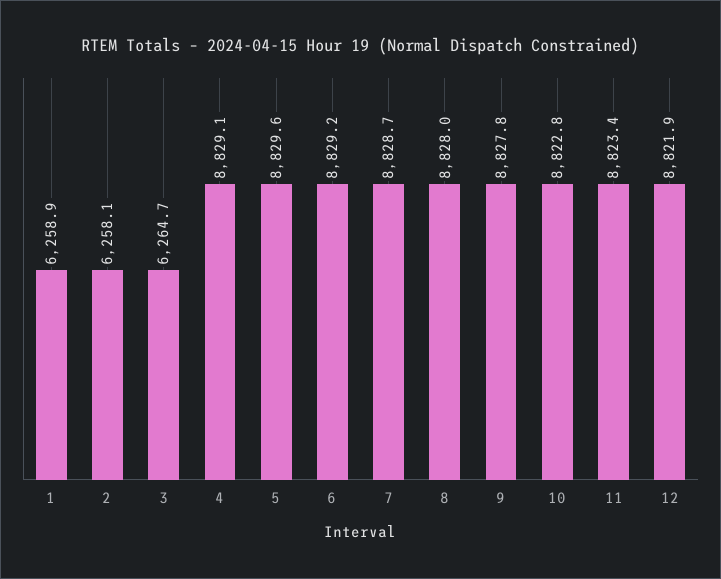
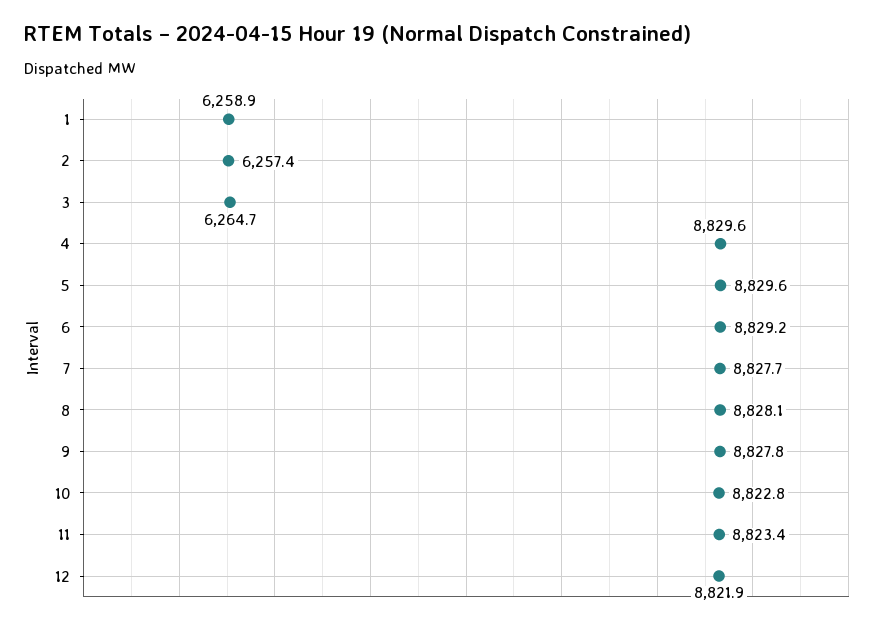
2: 6258.1 -> 6257.4
4: 8829.1 -> 8829.6
7: 8828.7 -> 8827.7
8: 8828 -> 8828.1

